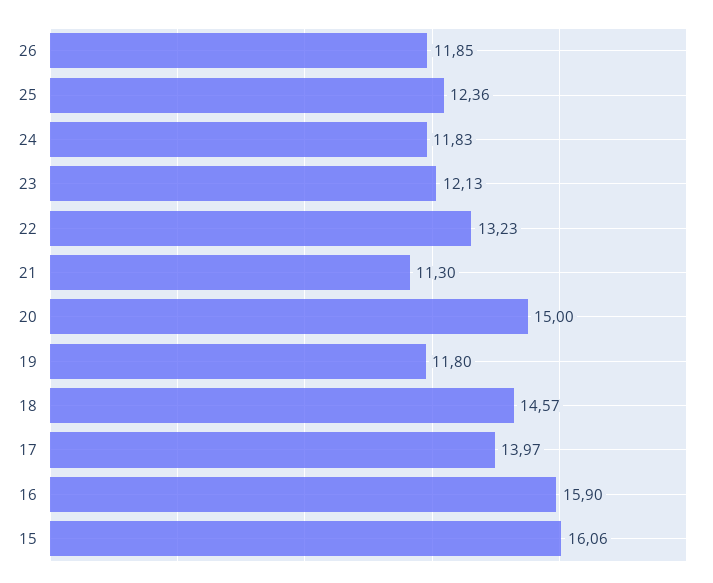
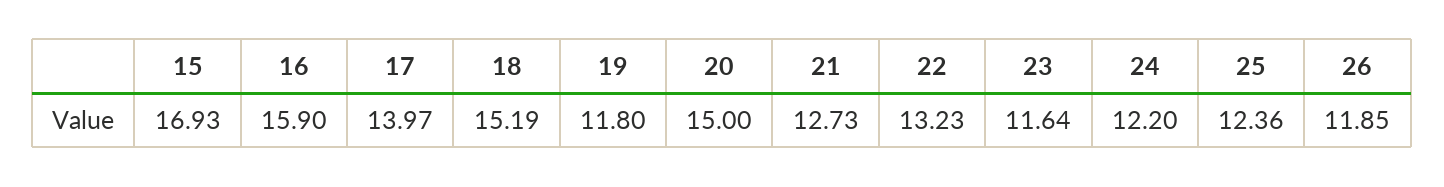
24: 11.83 -> 12.2
23: 12.13 -> 11.64
21: 11.3 -> 12.73
18: 14.57 -> 15.19
15: 16.06 -> 16.93

